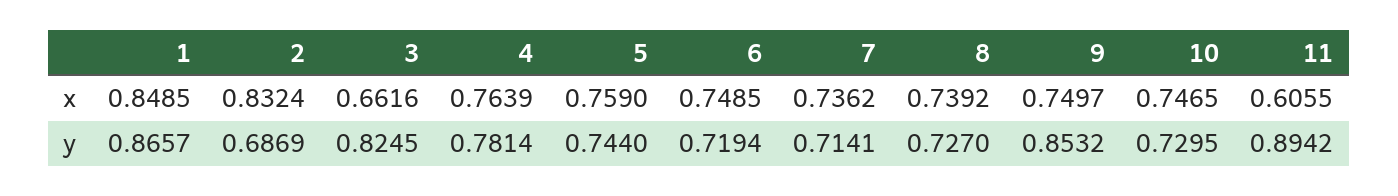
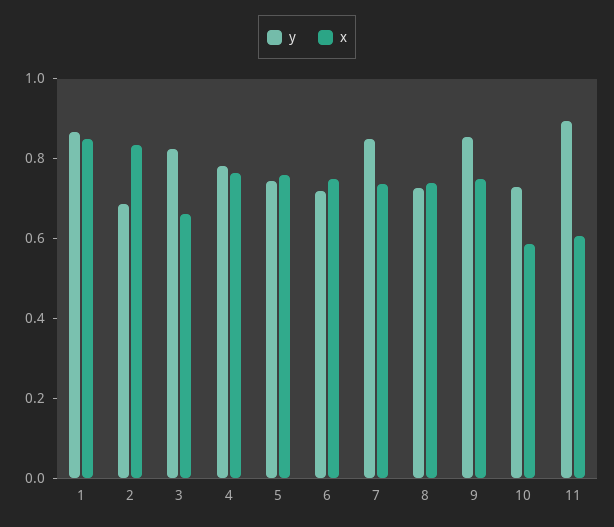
x, 10: 0.7465 -> 0.6
y, 7: 0.7141 -> 0.85

